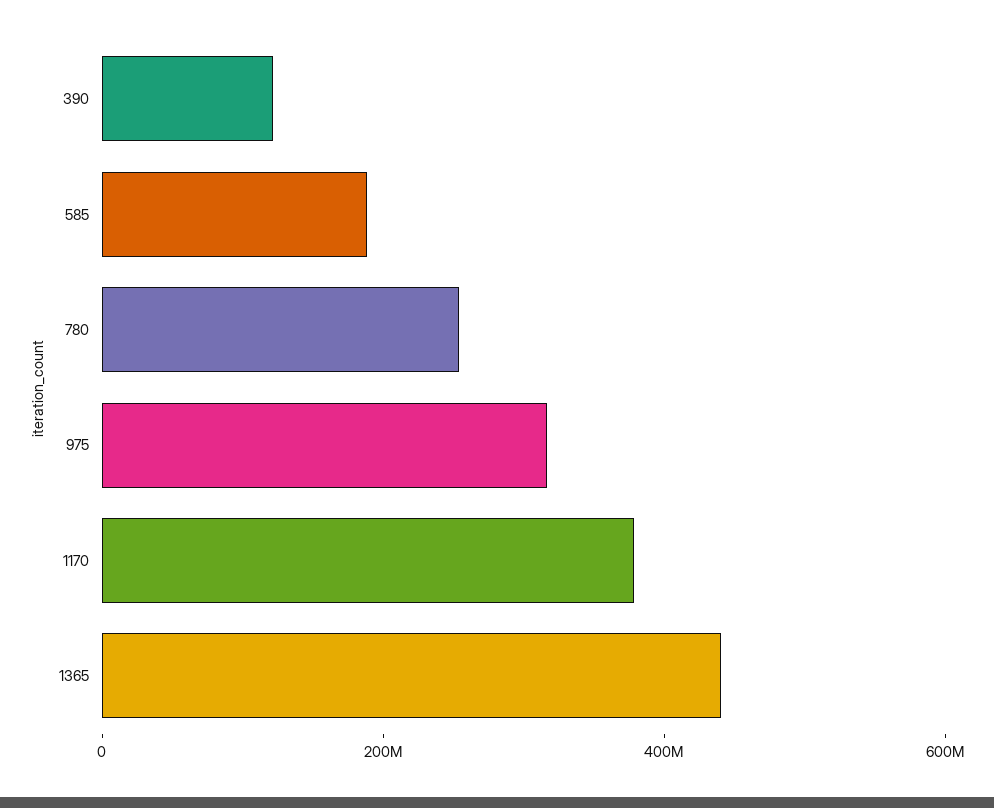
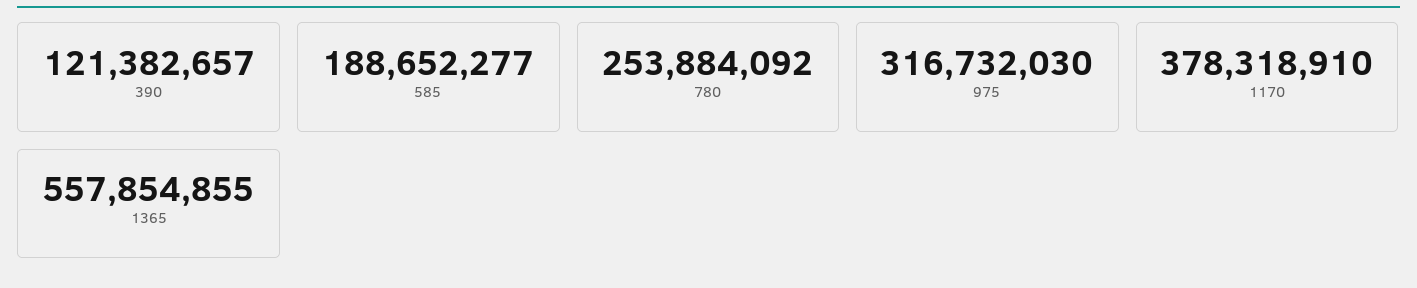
1365: 450000000 -> 557854855

